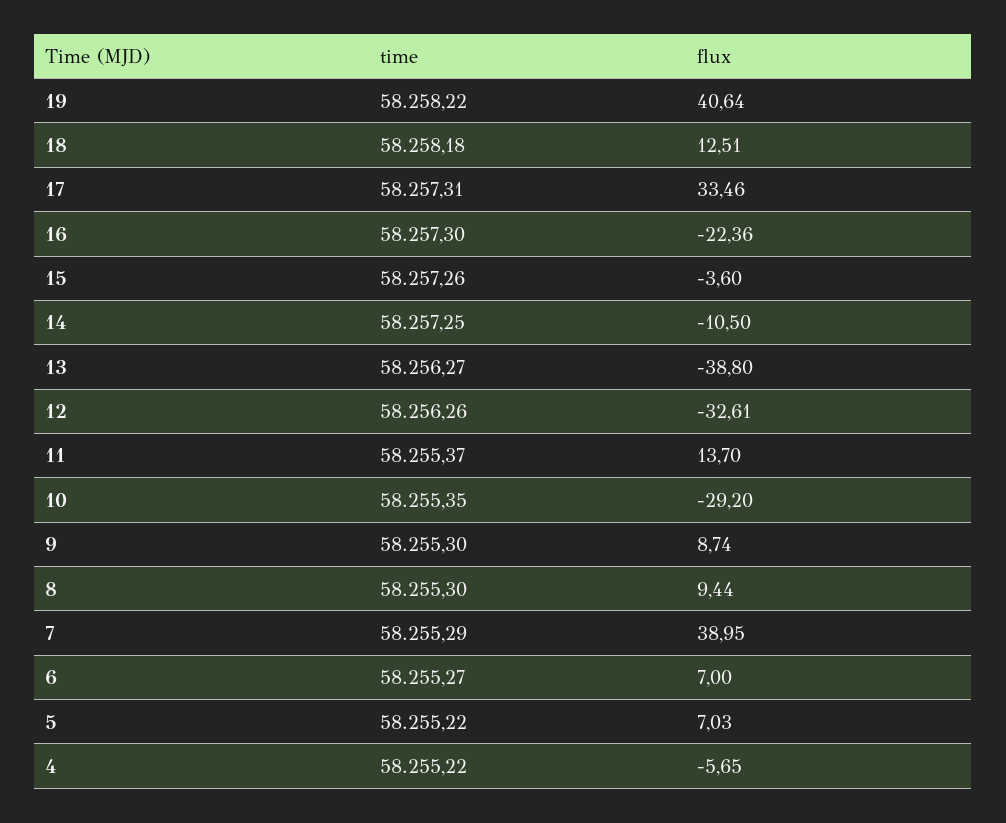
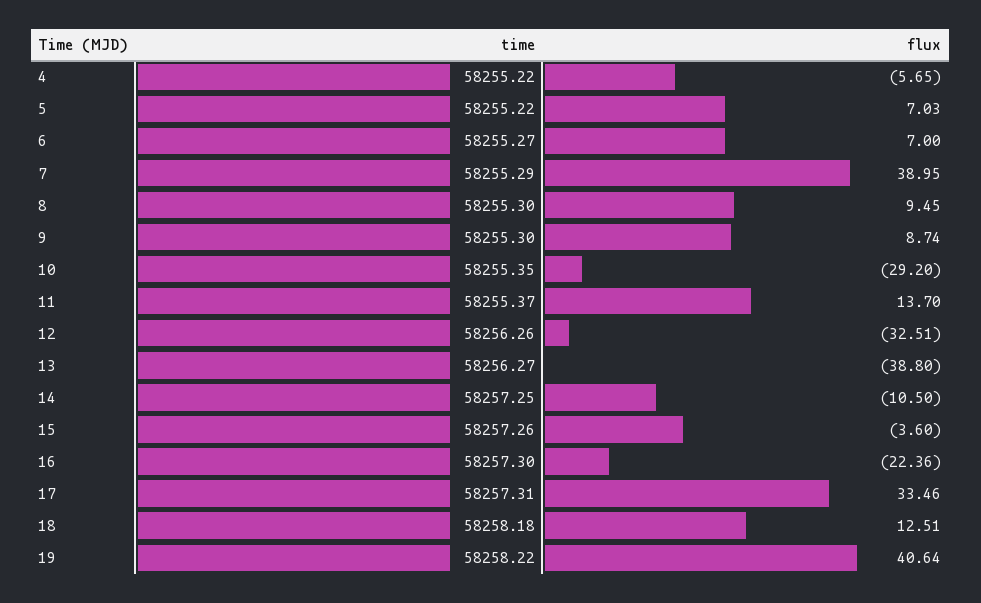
flux, 12: -32.61 -> -32.51
flux, 8: 9.44 -> 9.45

